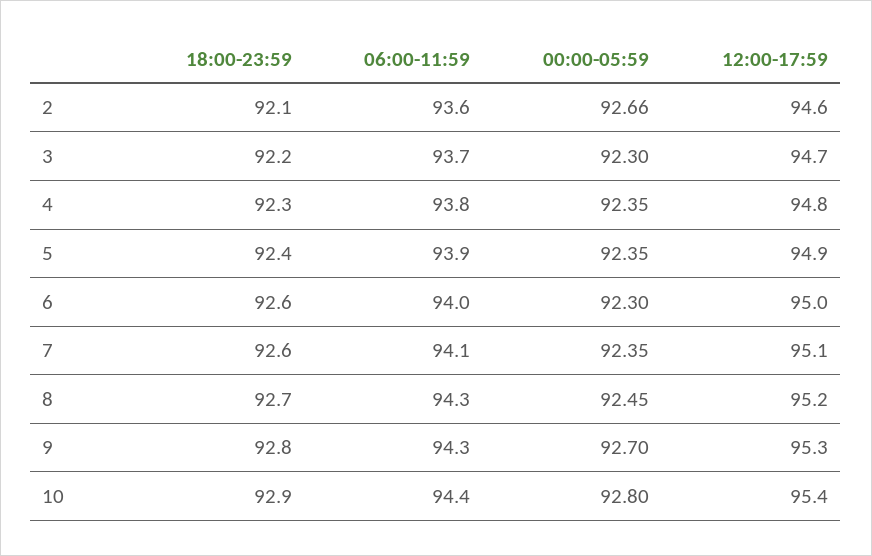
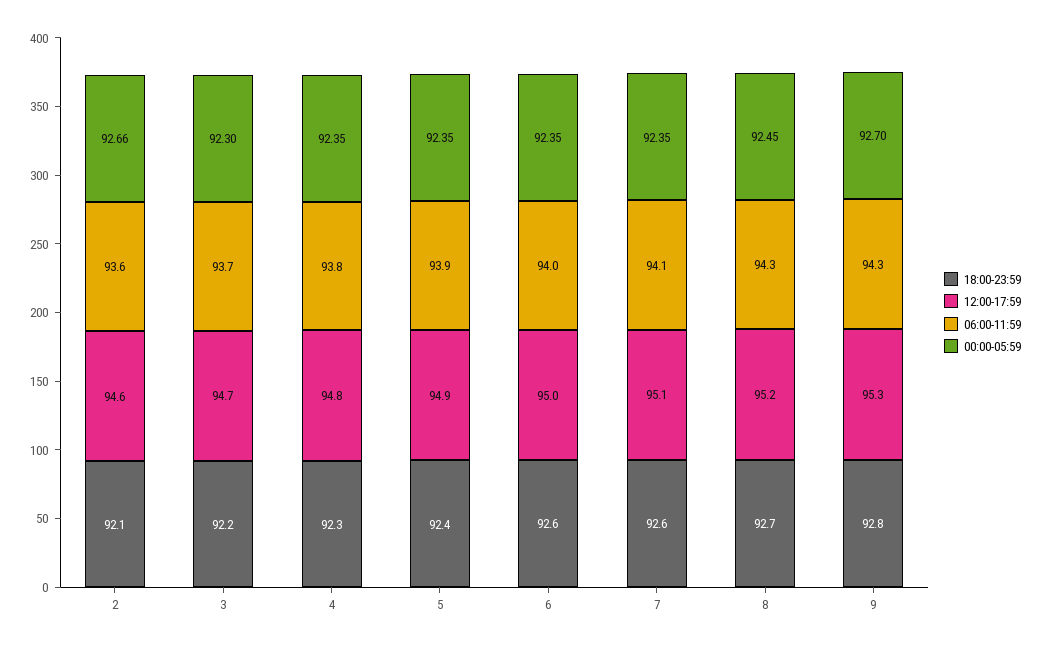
00:00-05:59, 6: 92.3 -> 92.35
18:00-23:59, 10: 92.9 -> none
06:00-11:59, 10: 94.4 -> none
00:00-05:59, 10: 92.8 -> none
12:00-17:59, 10: 95.4 -> none

